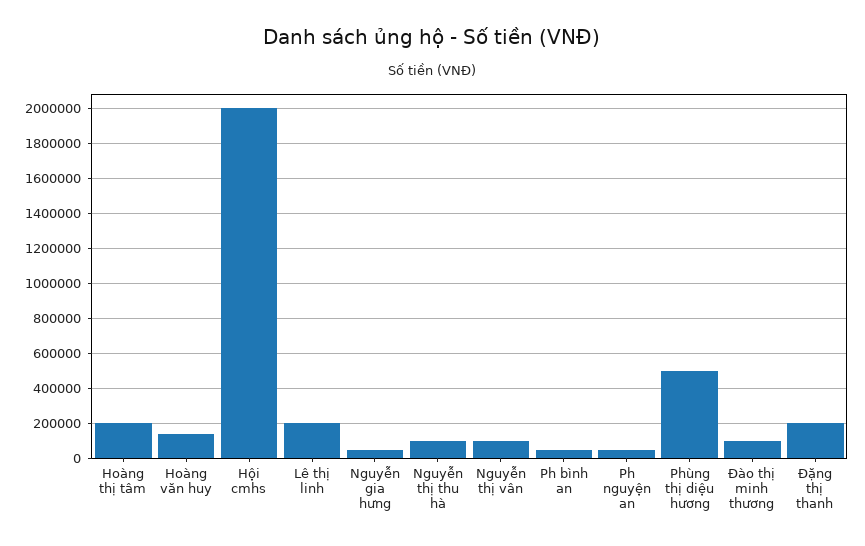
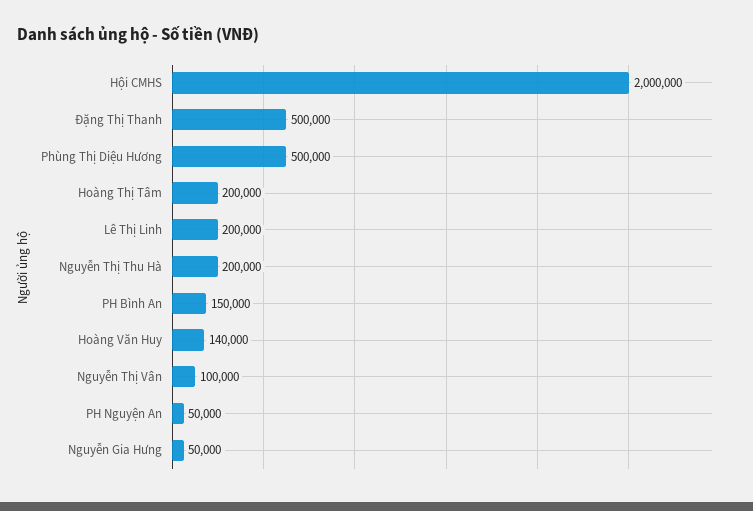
Nguyễn thị thu hà: 100000 -> 200000
Ph bình an: 50000 -> 150000
Đào thị minh thương: 100000 -> none
Đặng thị thanh: 200000 -> 500000

